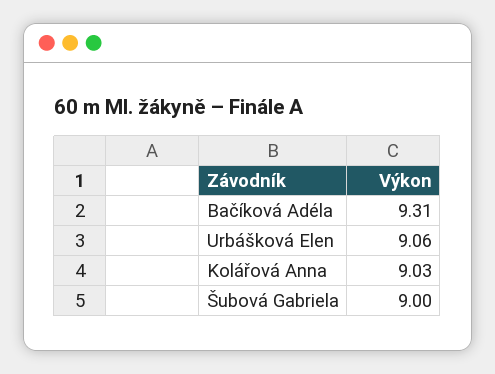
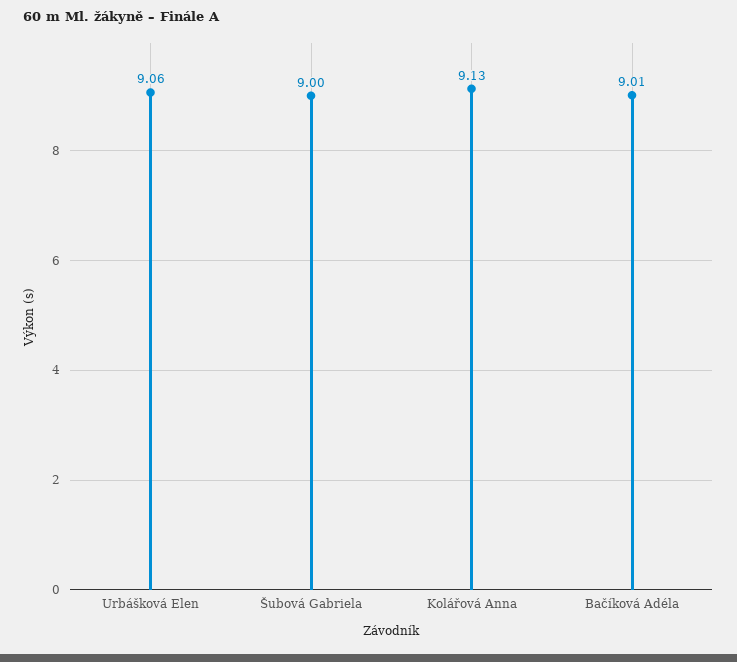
Bačíková Adéla: 9.31 -> 9.01
Kolářová Anna: 9.03 -> 9.13

